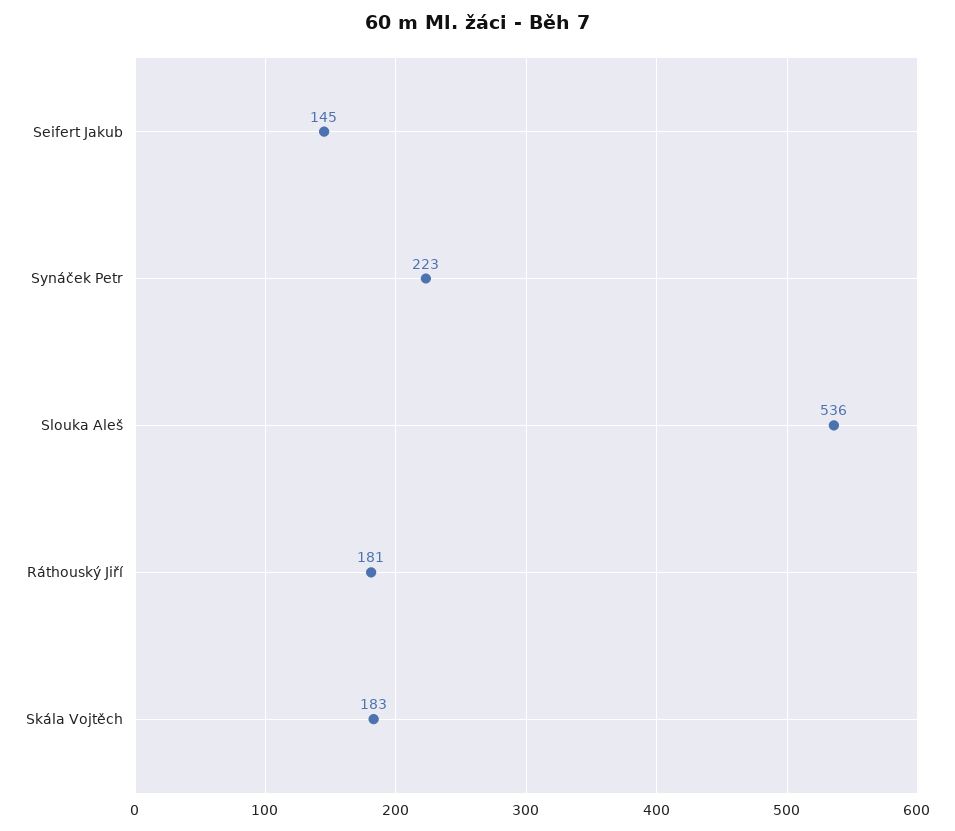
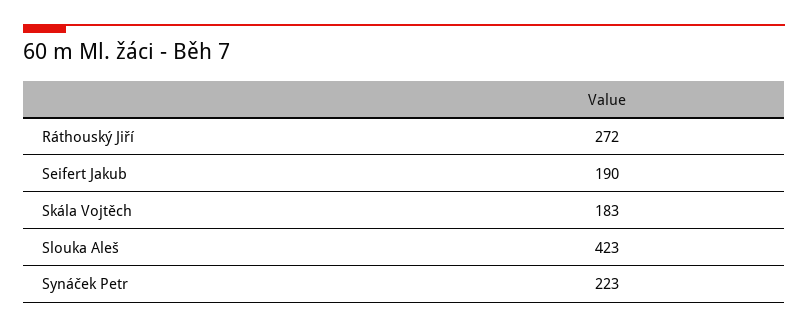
Seifert Jakub: 145 -> 190
Slouka Aleš: 536 -> 423
Ráthouský Jiří: 181 -> 272

